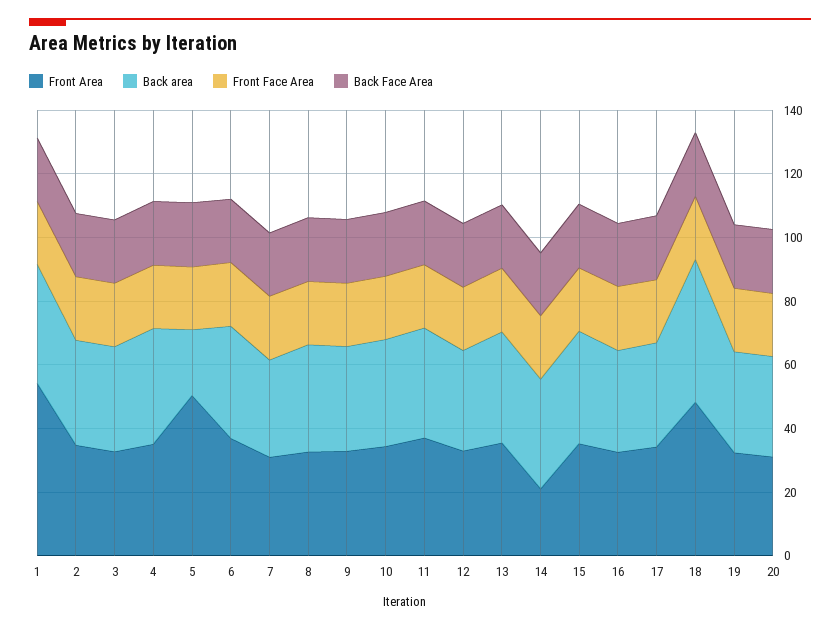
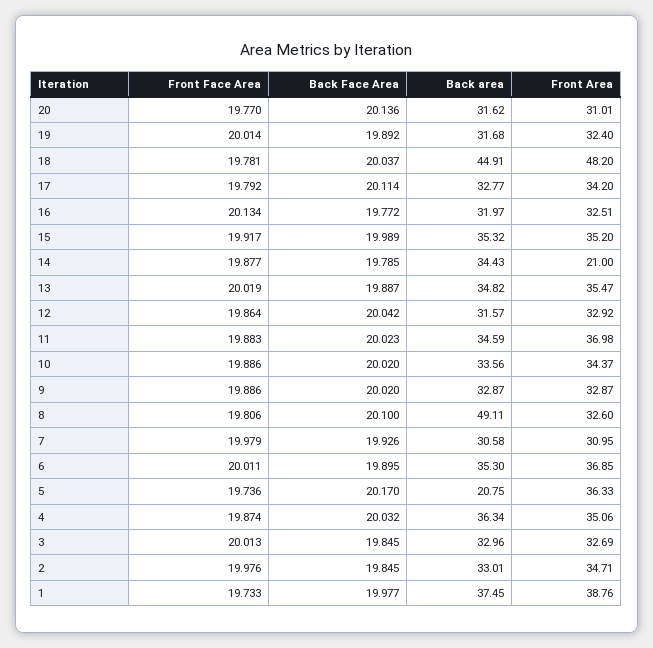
Front Area, 1: 55 -> 38.76
Front Area, 5: 50 -> 36.33
Back area, 8: 35 -> 49.11

